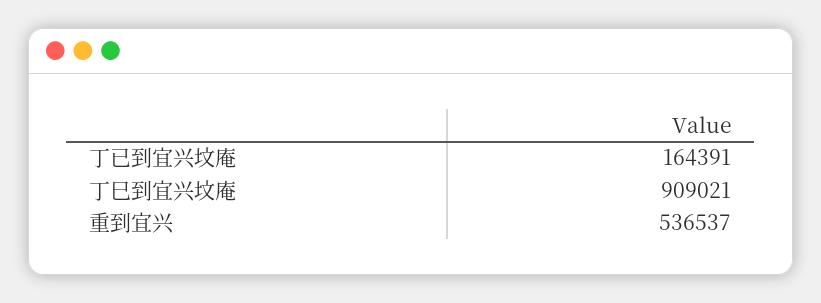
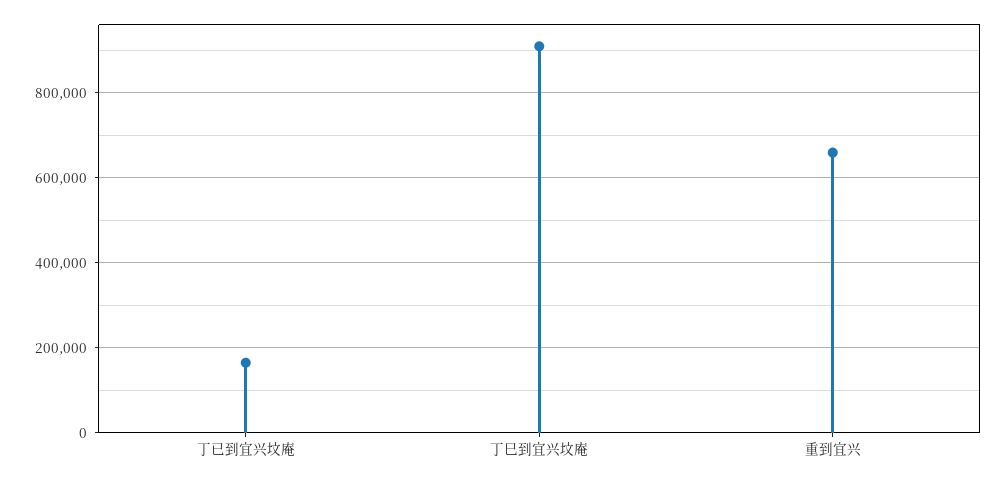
重到宜兴: 536537 -> 660000

